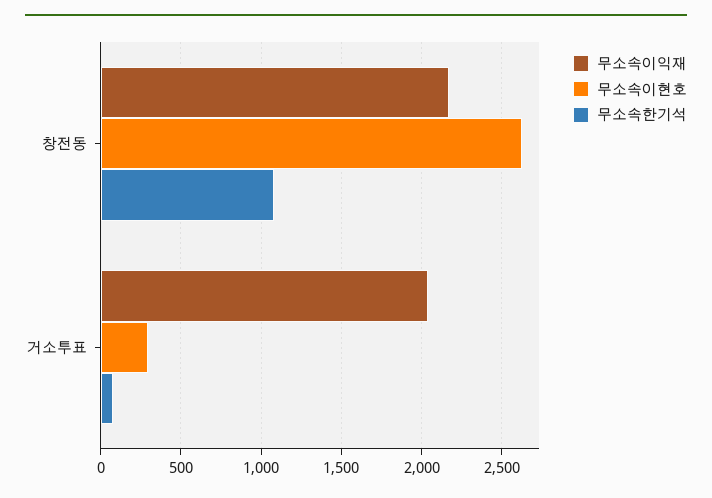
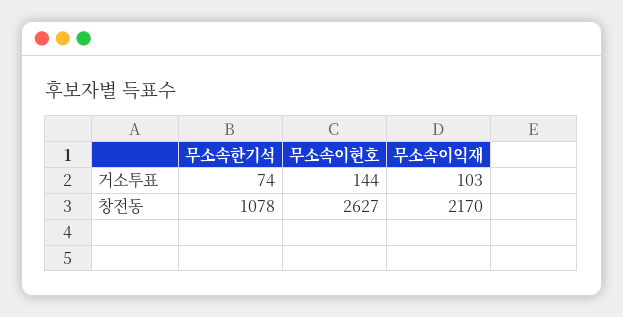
무소속이익재, 거소투표: 2050 -> 103
무소속이현호, 거소투표: 300 -> 144

